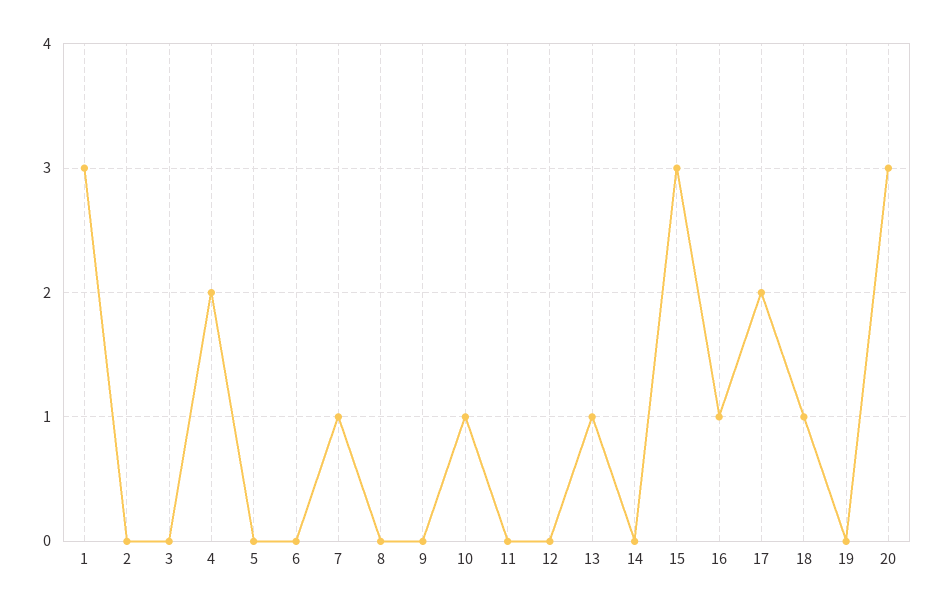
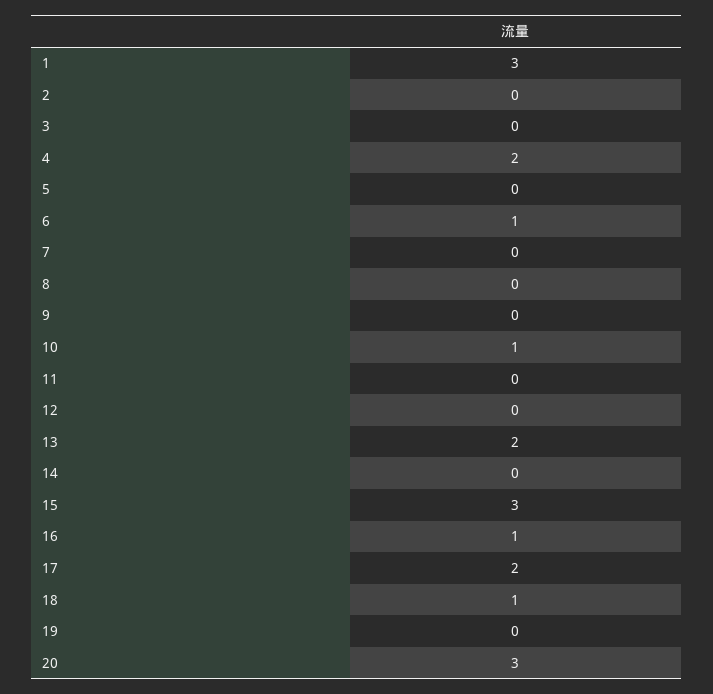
6: 0 -> 1
7: 1 -> 0
13: 1 -> 2

